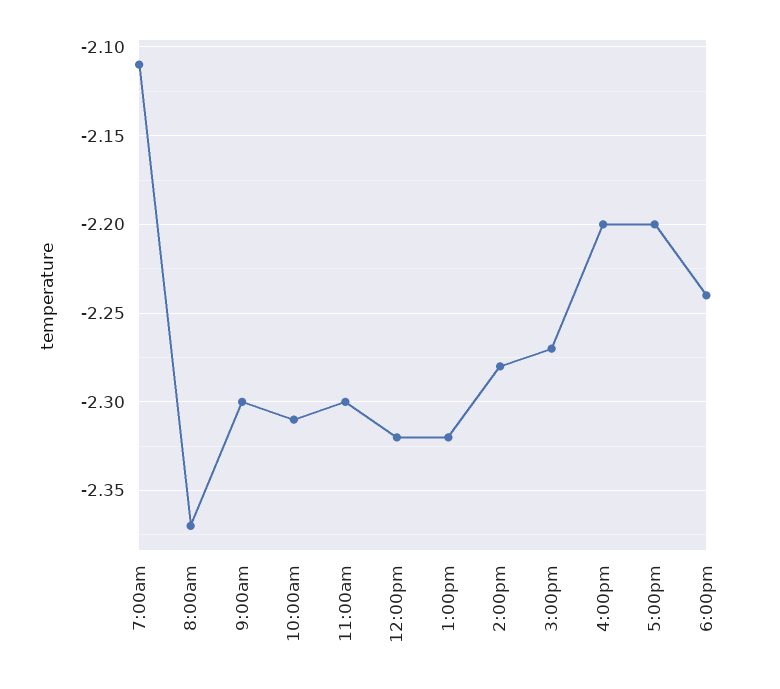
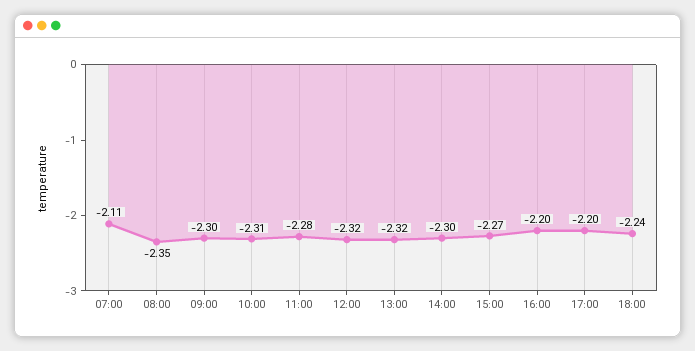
8:00am: -2.37 -> -2.35
11:00am: -2.3 -> -2.28
2:00pm: -2.28 -> -2.3

